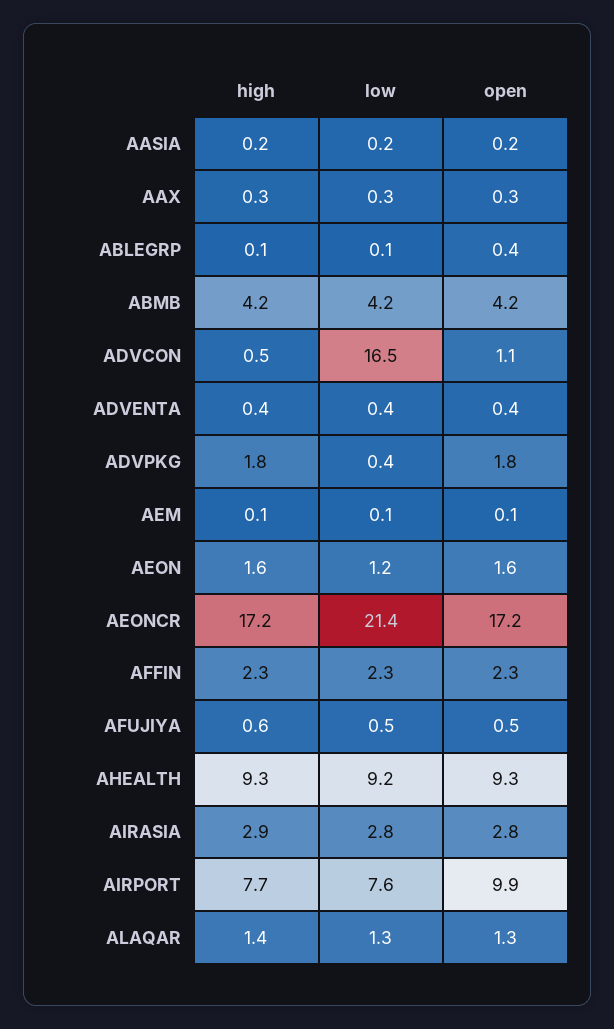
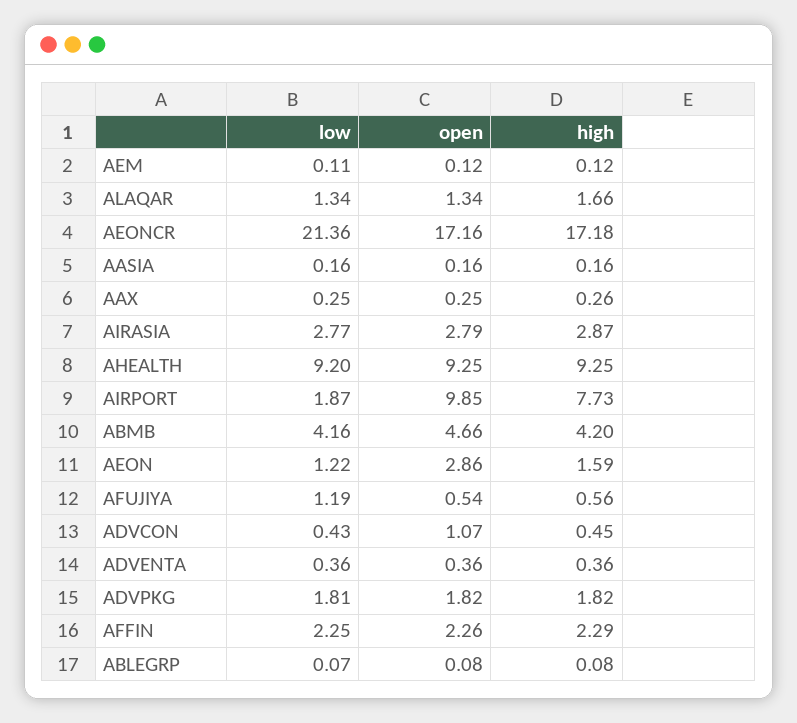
open, ABLEGRP: 0.4 -> 0.08
open, ABMB: 4.2 -> 4.66
low, ADVCON: 16.5 -> 0.43
low, ADVPKG: 0.4 -> 1.81
open, AEON: 1.6 -> 2.86
low, AFUJIYA: 0.5 -> 1.19
low, AIRPORT: 7.6 -> 1.87
high, ALAQAR: 1.4 -> 1.66

